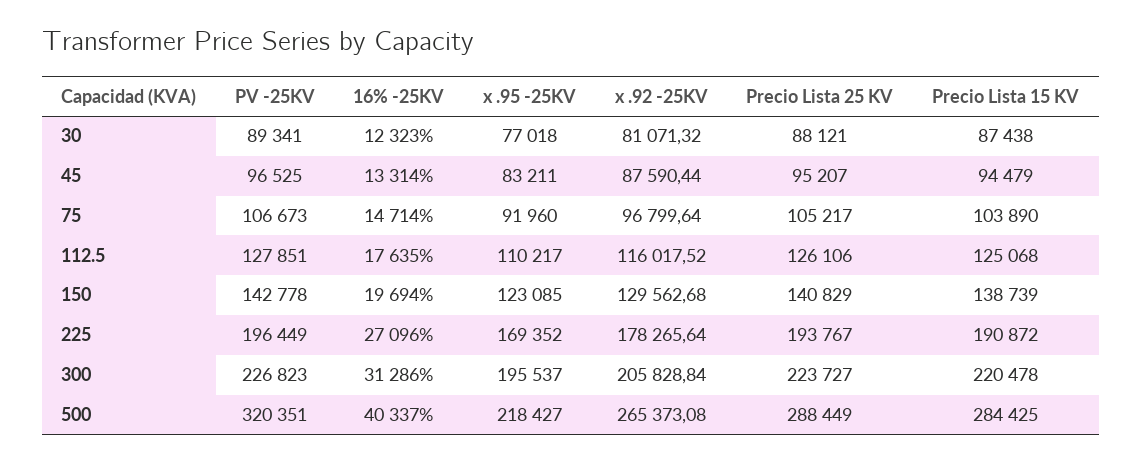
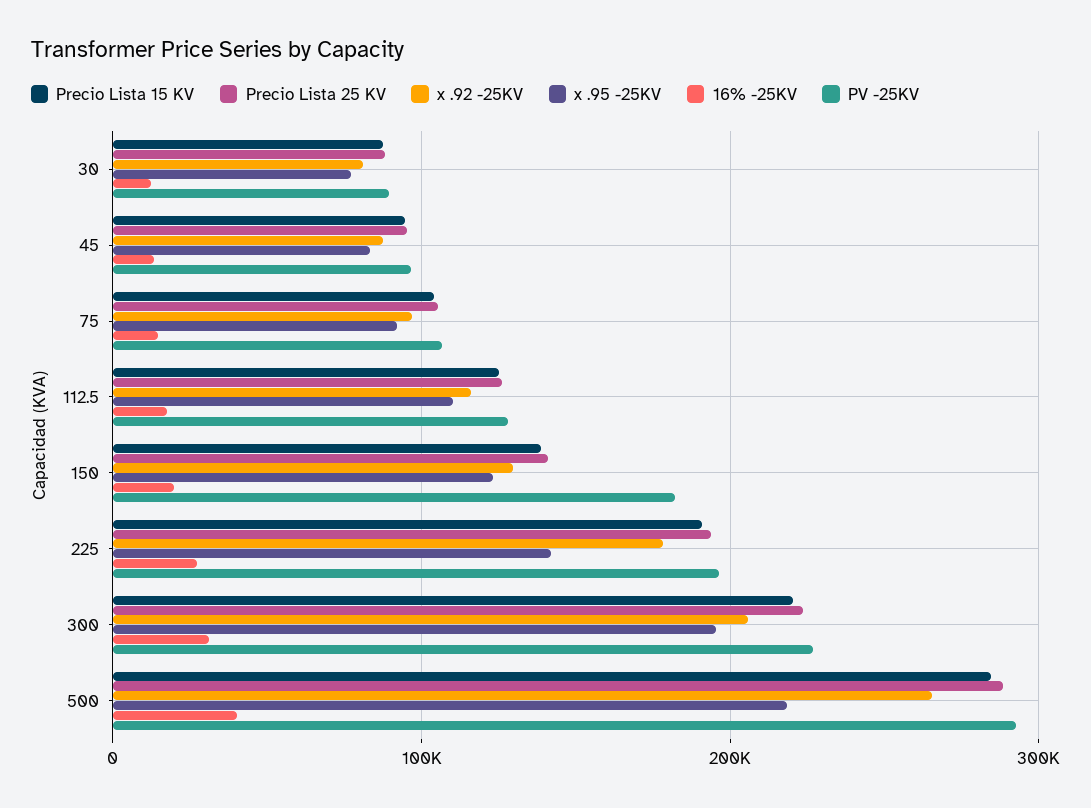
PV -25KV, 150: 142778 -> 180000
x .95 -25KV, 225: 169352 -> 140000
PV -25KV, 500: 320351 -> 290000

